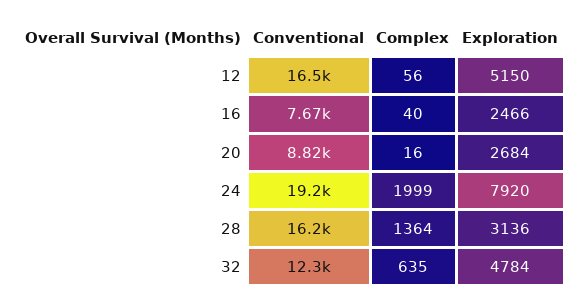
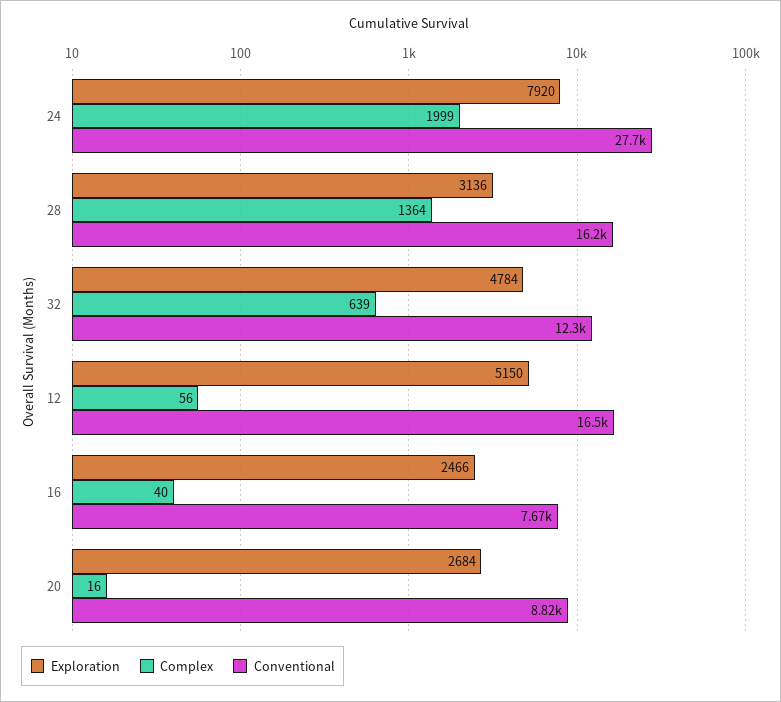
Conventional, 24: 19200 -> 27700
Complex, 32: 635 -> 639

